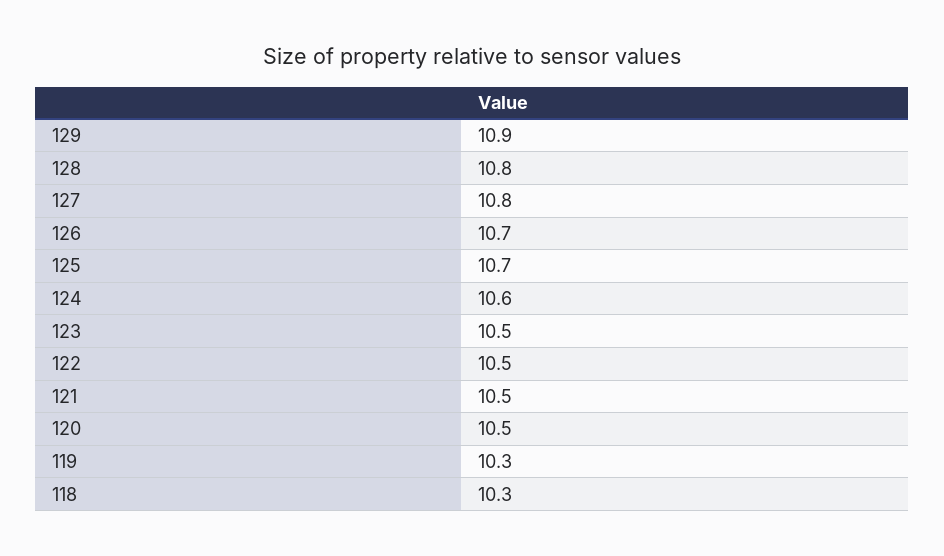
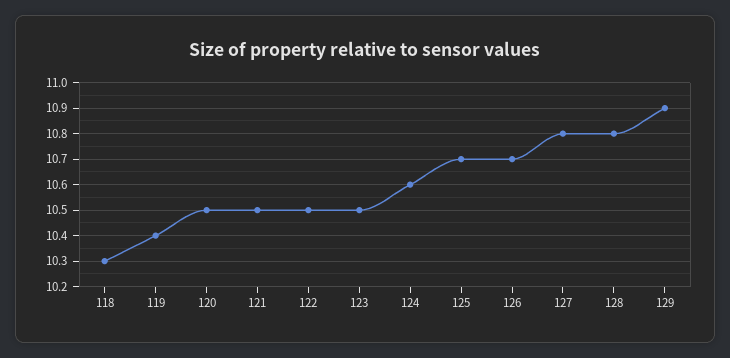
119: 10.3 -> 10.4

